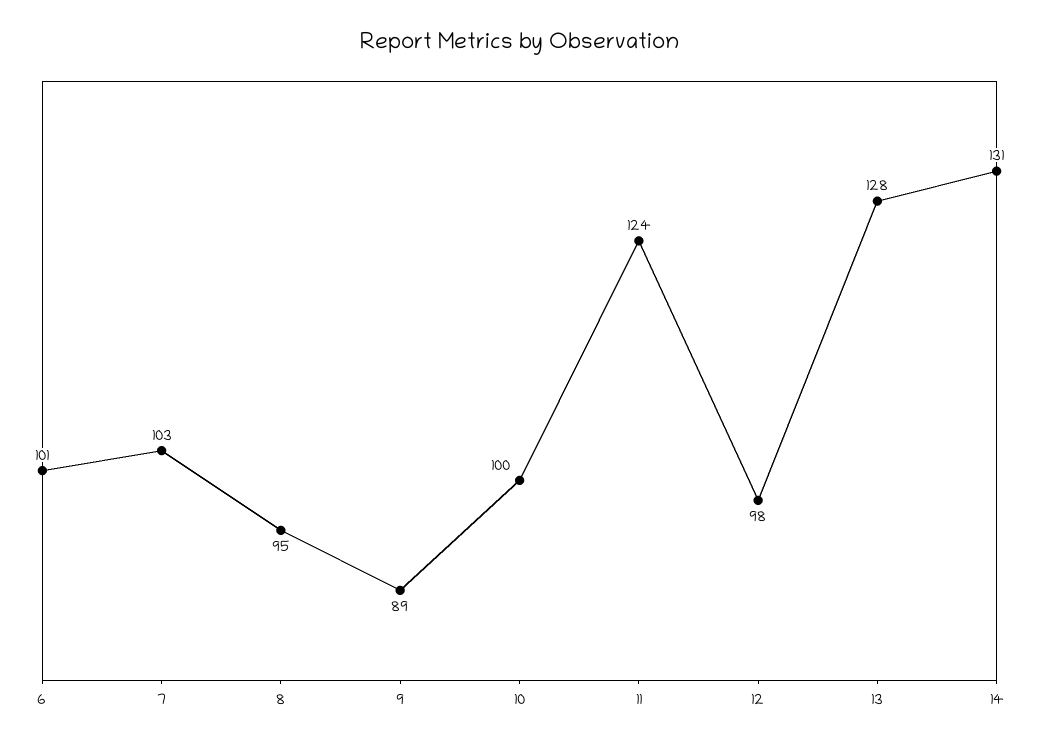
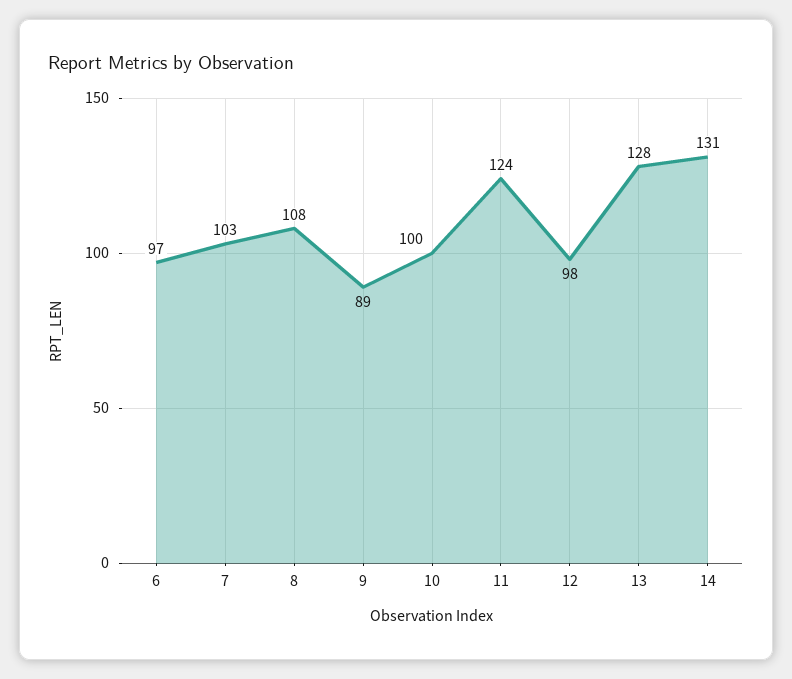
6: 101 -> 97
8: 95 -> 108

